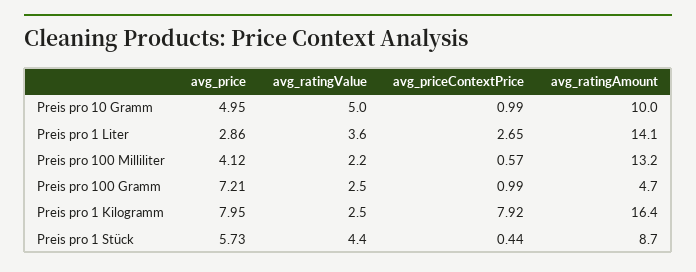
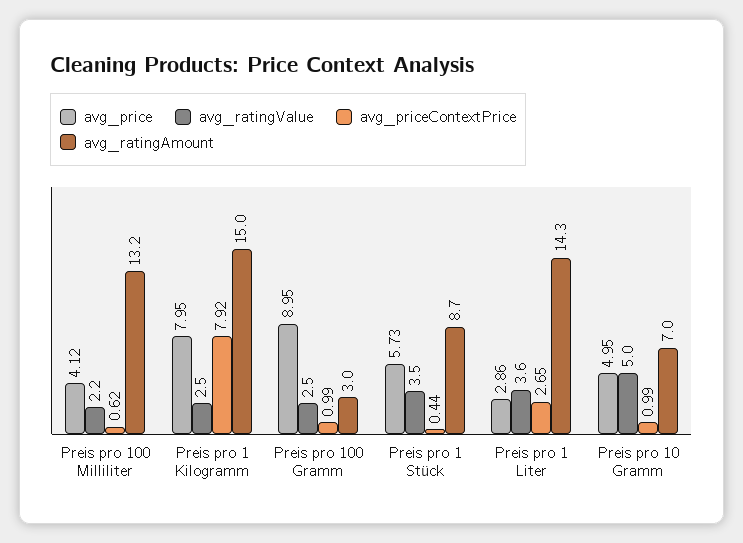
avg_ratingAmount, Preis pro 10 Gramm: 10 -> 7
avg_ratingAmount, Preis pro 1 Liter: 14.1 -> 14.3
avg_priceContextPrice, Preis pro 100 Milliliter: 0.57 -> 0.62
avg_price, Preis pro 100 Gramm: 7.21 -> 8.95
avg_ratingAmount, Preis pro 100 Gramm: 4.7 -> 3
avg_ratingAmount, Preis pro 1 Kilogramm: 16.4 -> 15
avg_ratingValue, Preis pro 1 Stück: 4.4 -> 3.5

